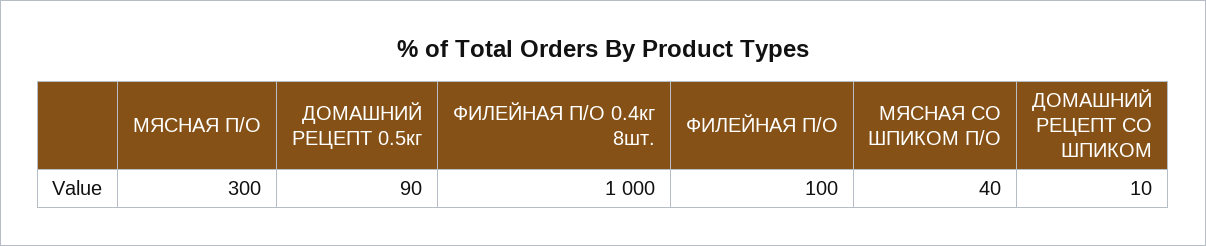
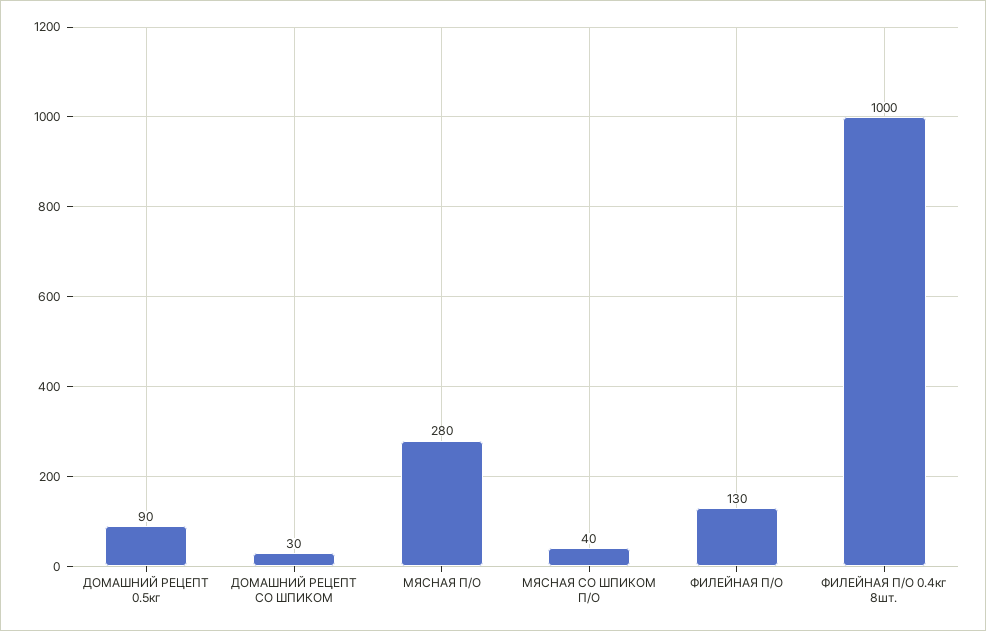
МЯСНАЯ П/О: 300 -> 280
ФИЛЕЙНАЯ П/О: 100 -> 130
ДОМАШНИЙ РЕЦЕПТ СО ШПИКОМ: 10 -> 30

